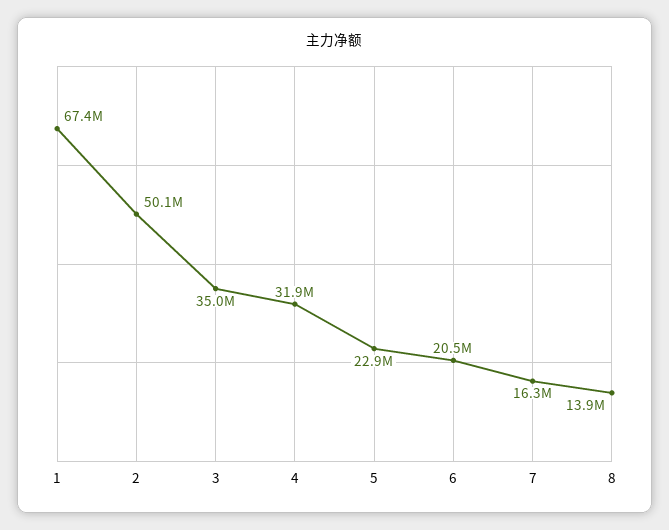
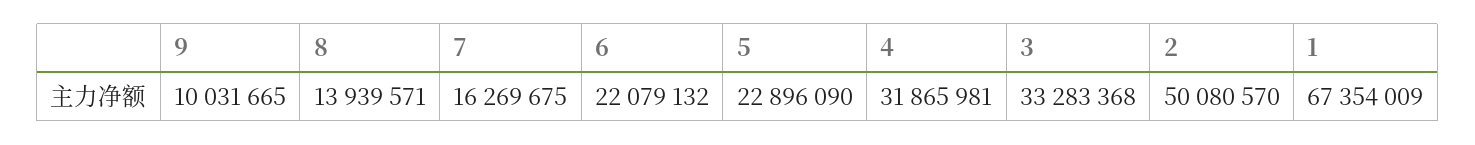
3: 35000000 -> 33283368
6: 20500000 -> 22079132
9: none -> 10031665

